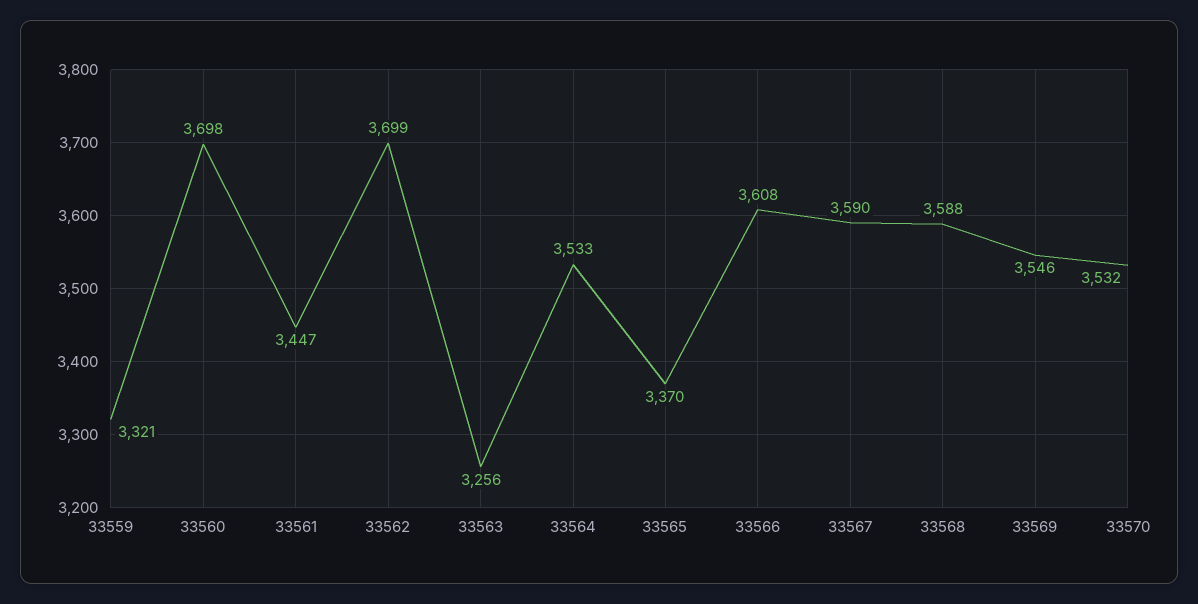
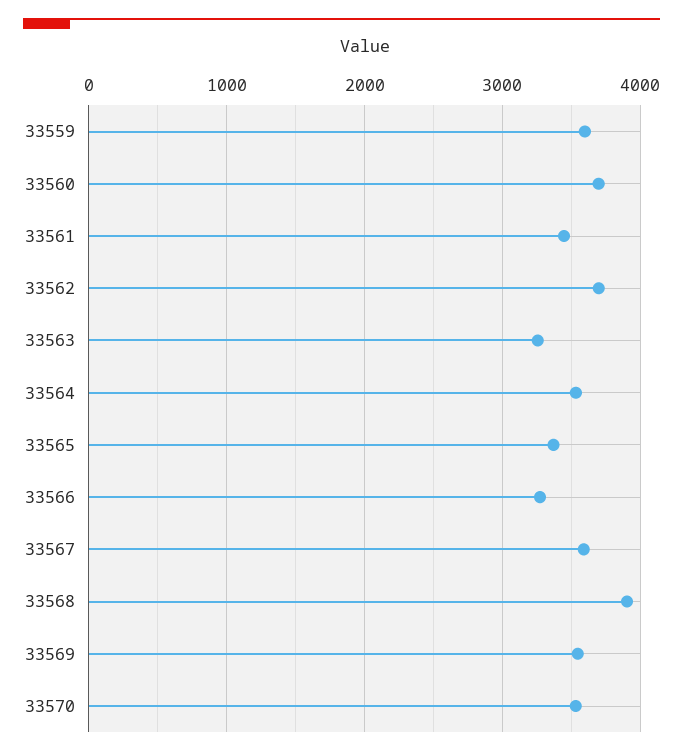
33559: 3321 -> 3600
33566: 3608 -> 3300
33568: 3588 -> 3900

